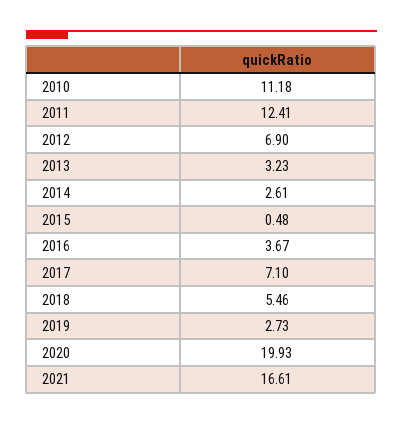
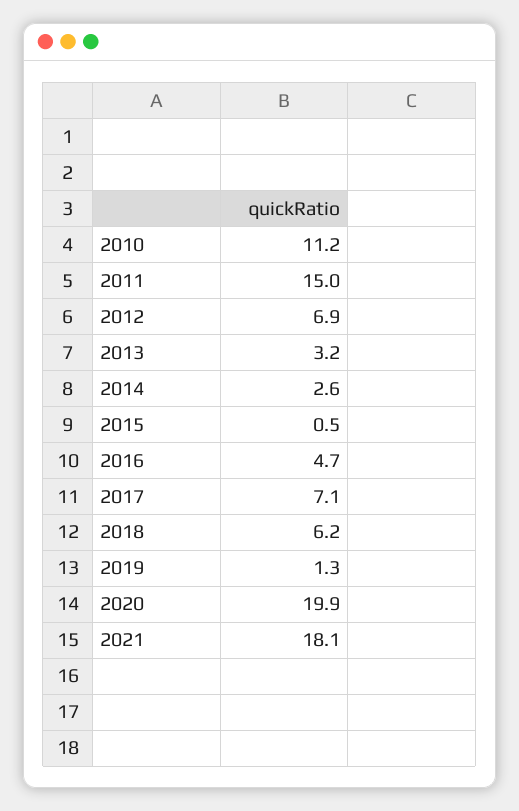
2011: 12.41 -> 15
2016: 3.67 -> 4.7
2018: 5.46 -> 6.2
2019: 2.73 -> 1.3
2021: 16.61 -> 18.1

